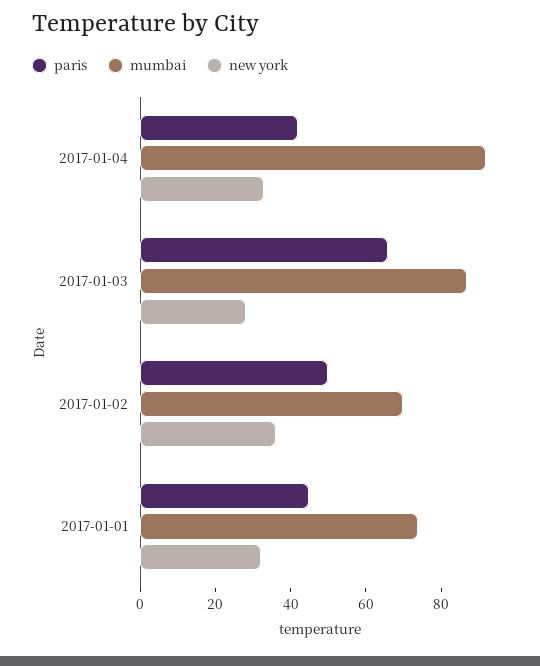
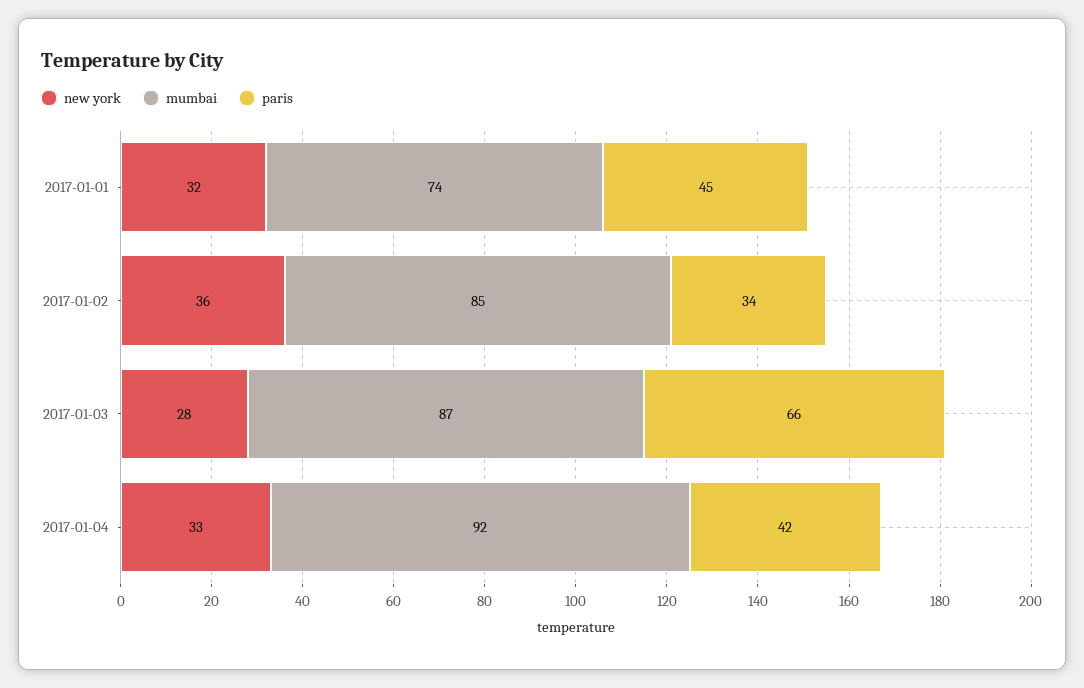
paris, 2017-01-02: 50 -> 34
mumbai, 2017-01-02: 70 -> 85

